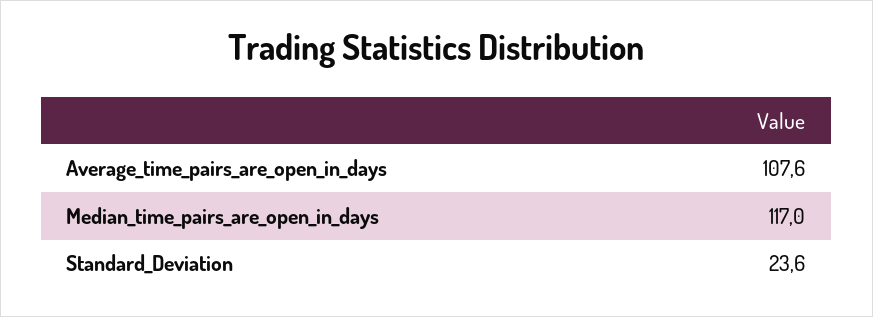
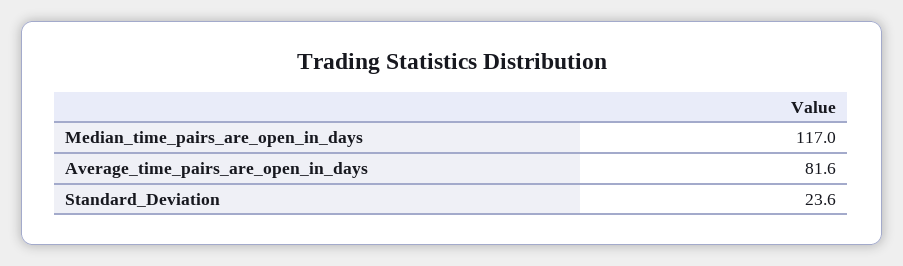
Average_time_pairs_are_open_in_days: 107.6 -> 81.6

